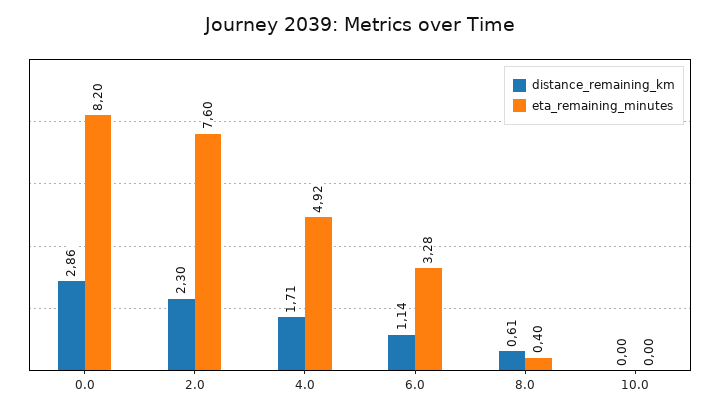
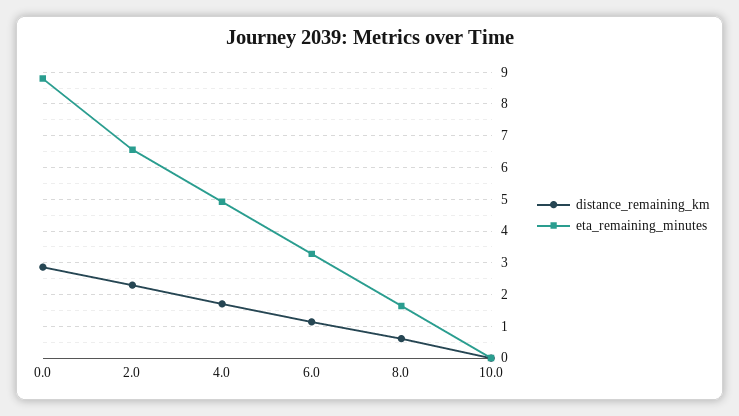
eta_remaining_minutes, 0.0: 8.2 -> 8.8
eta_remaining_minutes, 2.0: 7.6 -> 6.6
eta_remaining_minutes, 8.0: 0.4 -> 1.6

